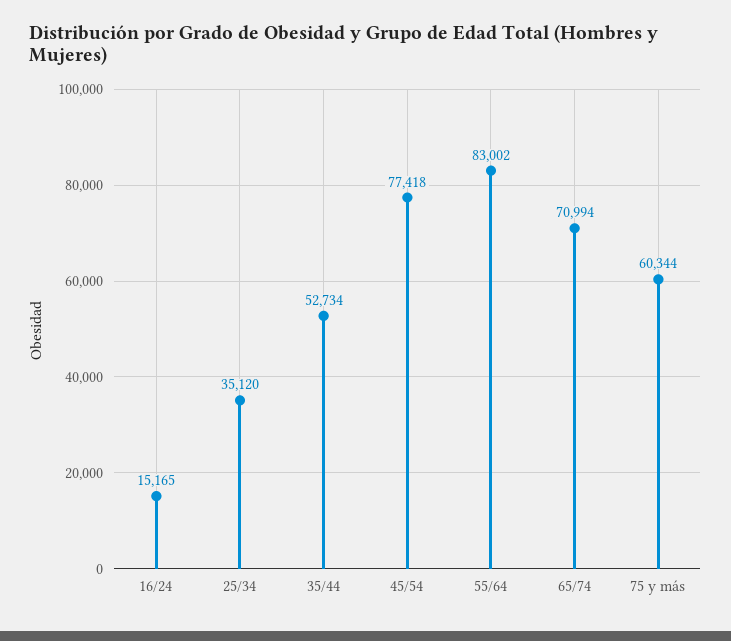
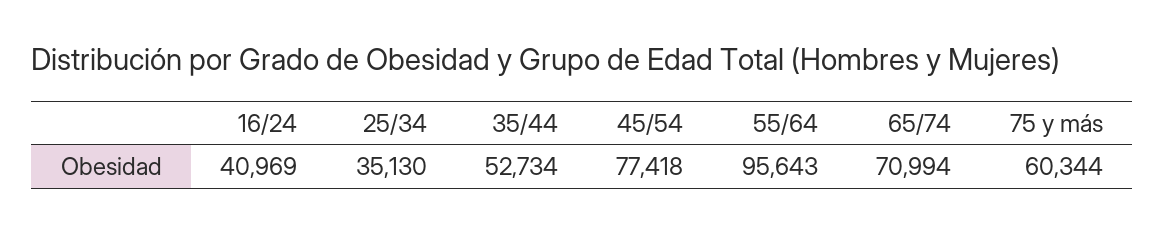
16/24: 15165 -> 40969
25/34: 35120 -> 35130
55/64: 83002 -> 95643

